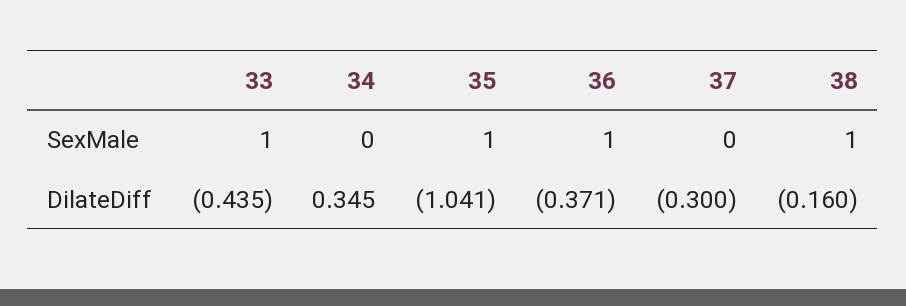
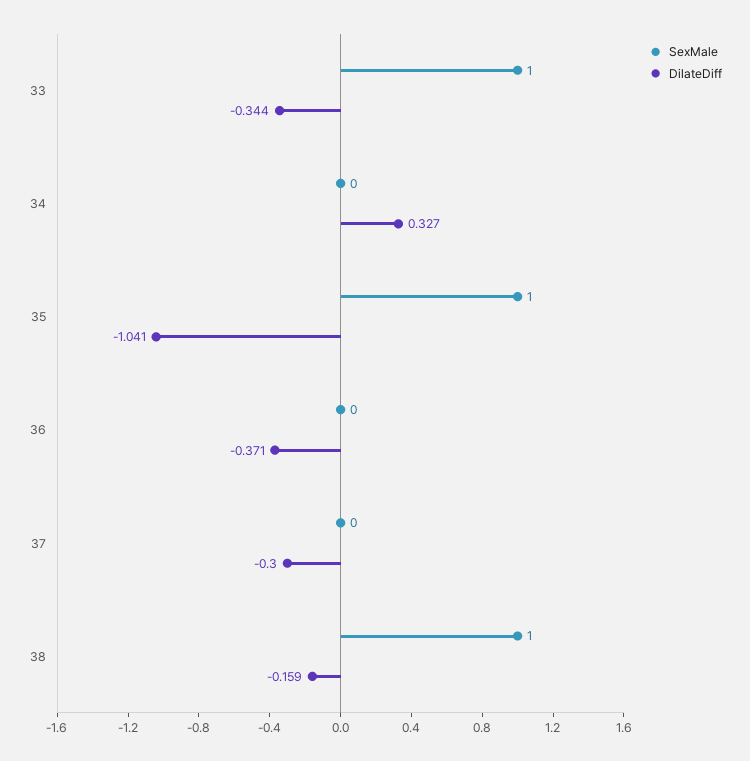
SexMale, 36: 1 -> 0
DilateDiff, 33: -0.435 -> -0.344
DilateDiff, 34: 0.345 -> 0.327
DilateDiff, 38: -0.16 -> -0.159

